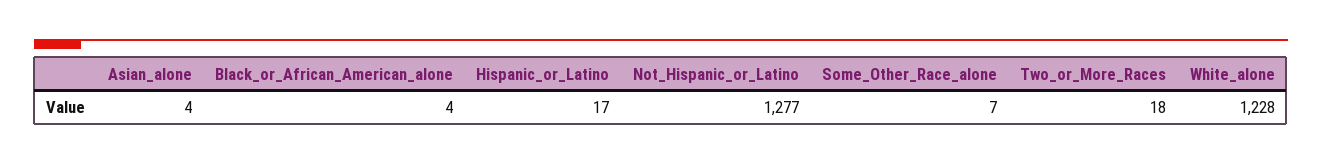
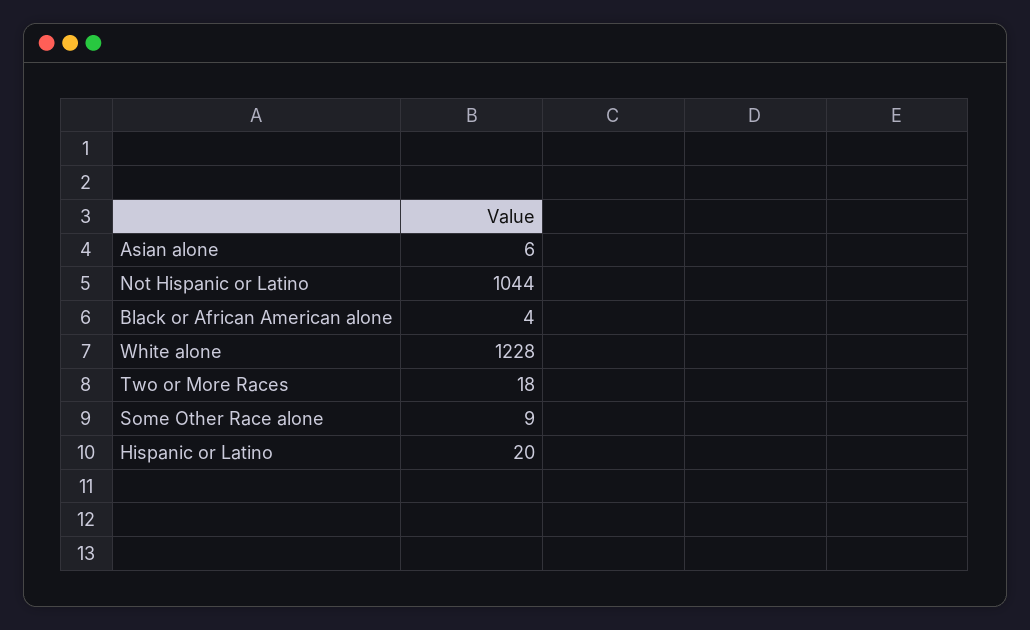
Asian_alone: 4 -> 6
Hispanic_or_Latino: 17 -> 20
Not_Hispanic_or_Latino: 1277 -> 1044
Some_Other_Race_alone: 7 -> 9

